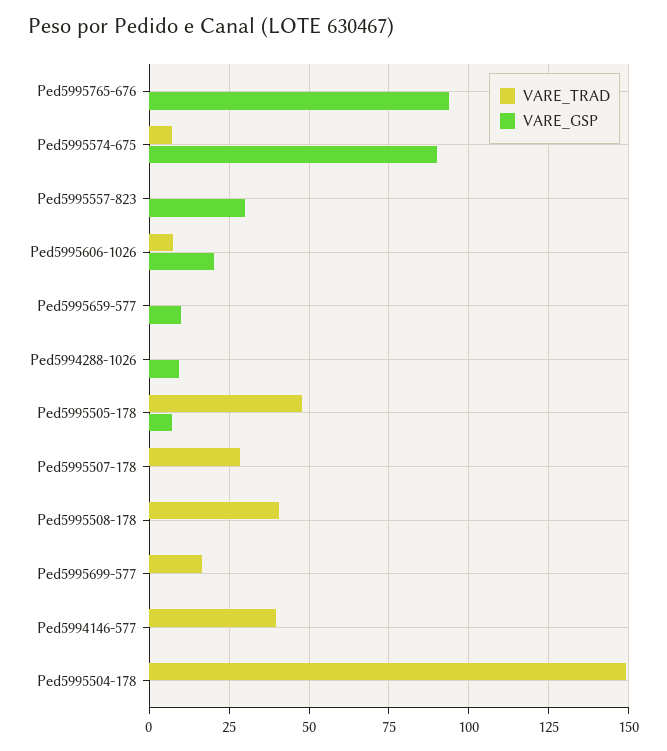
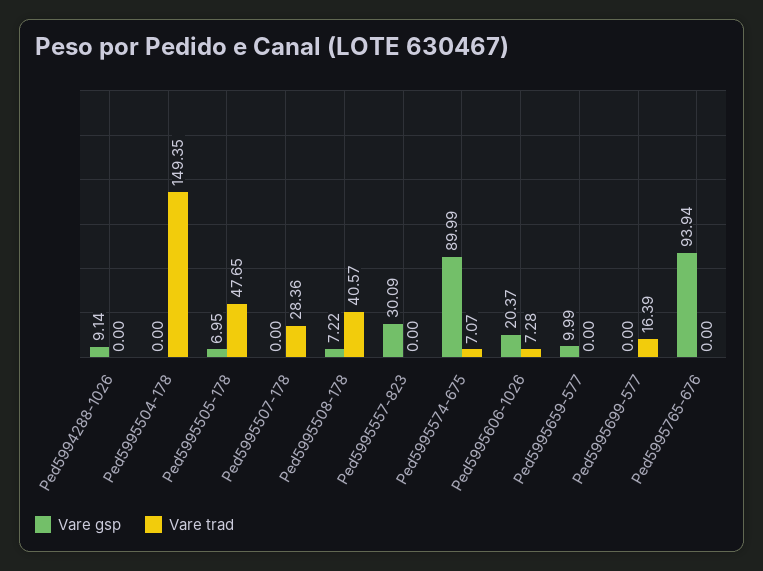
VARE_GSP, Ped5995508-178: 0 -> 7.22
VARE_TRAD, Ped5994146-577: 40 -> none
VARE_GSP, Ped5994146-577: 0 -> none

